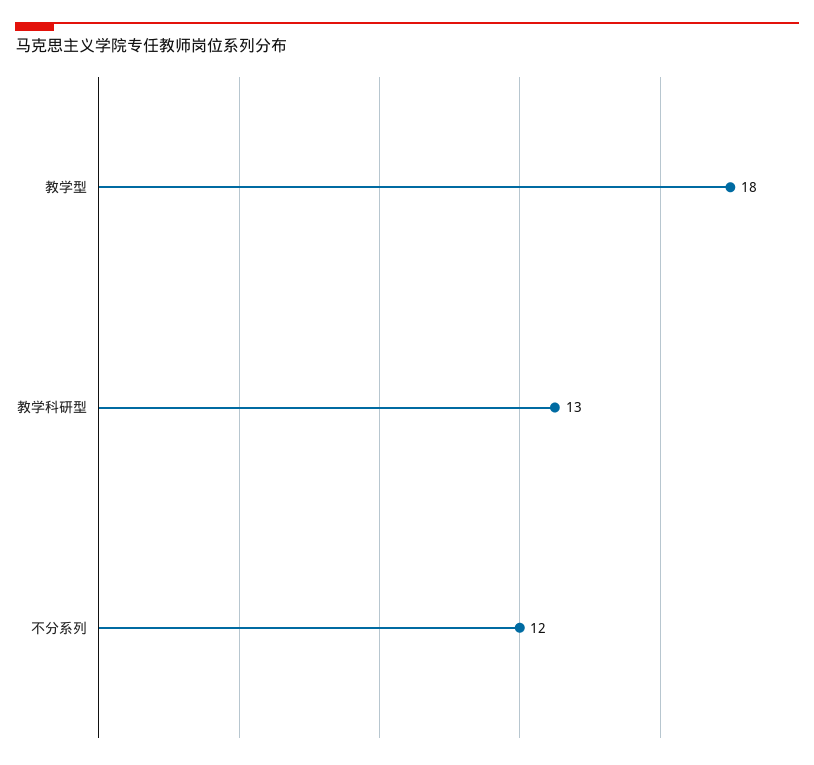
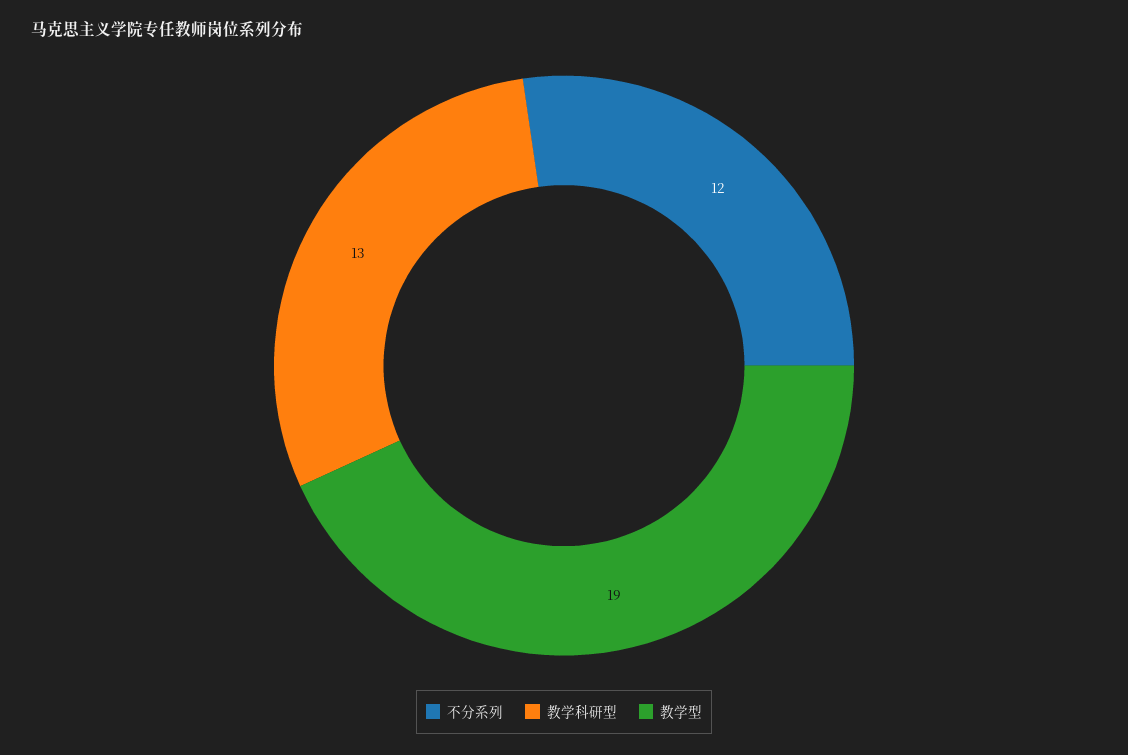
教学型: 18 -> 19

